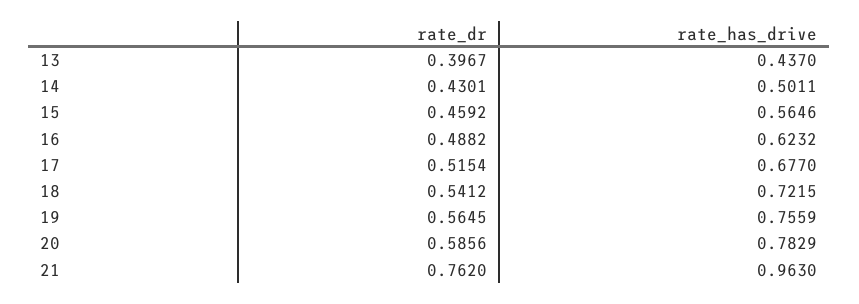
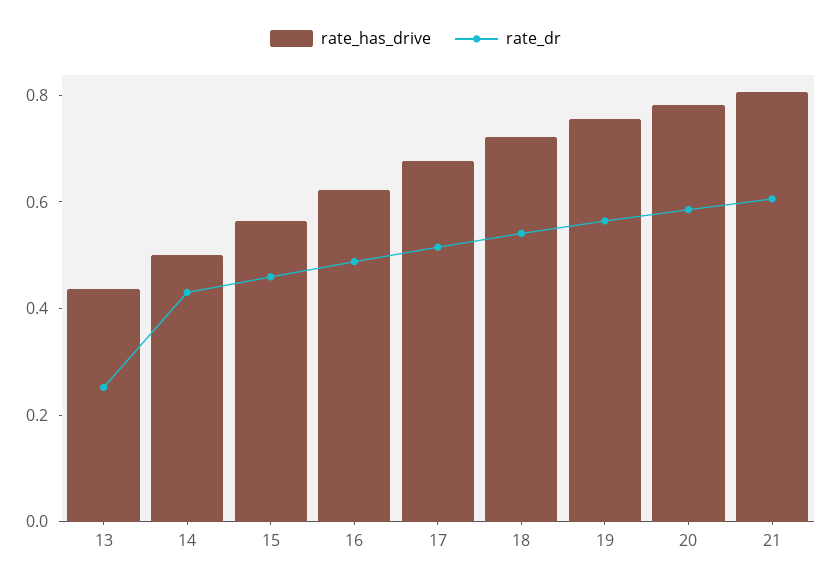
rate_dr, 13: 0.3967 -> 0.25
rate_dr, 21: 0.762 -> 0.6
rate_has_drive, 21: 0.963 -> 0.8

